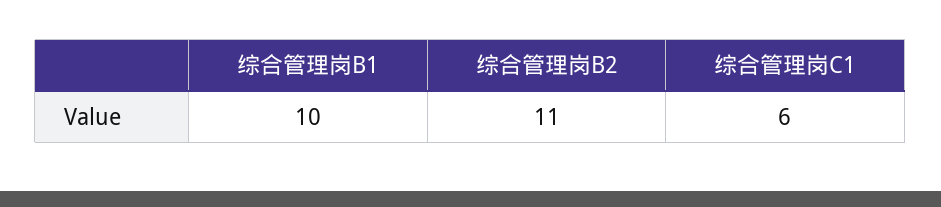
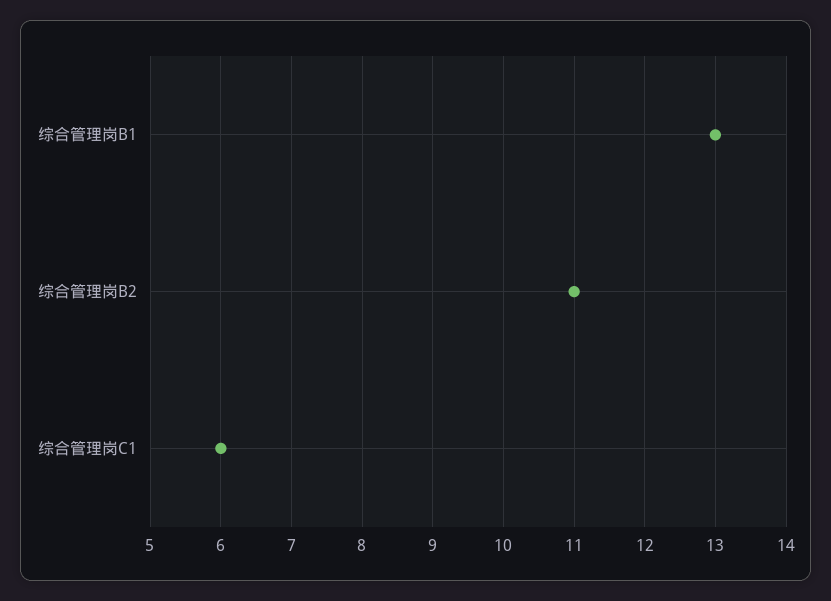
综合管理岗B1: 10 -> 13

